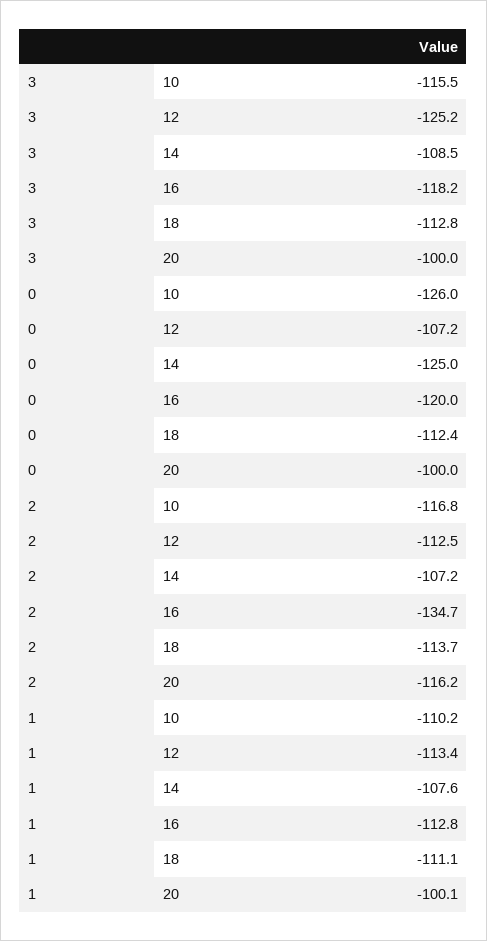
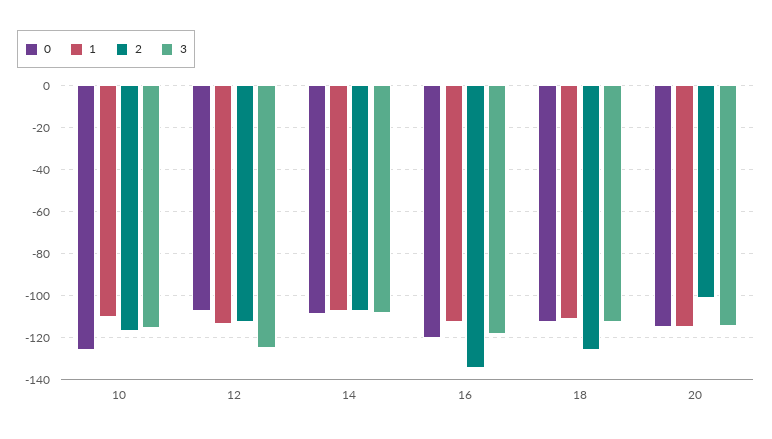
3, 20: -100 -> -115
0, 14: -125 -> -110
0, 20: -100 -> -115
2, 18: -113.7 -> -125
2, 20: -116.2 -> -100
1, 20: -100.1 -> -115

